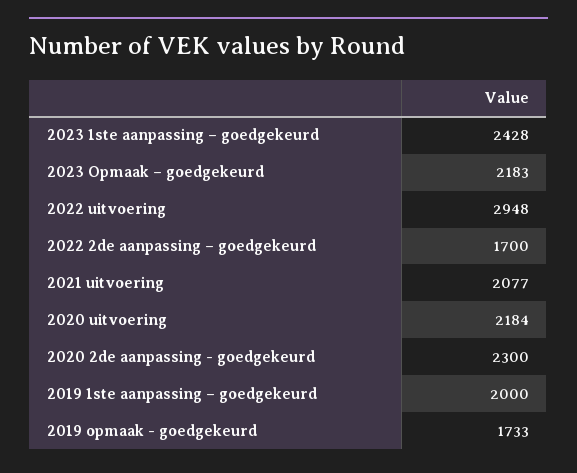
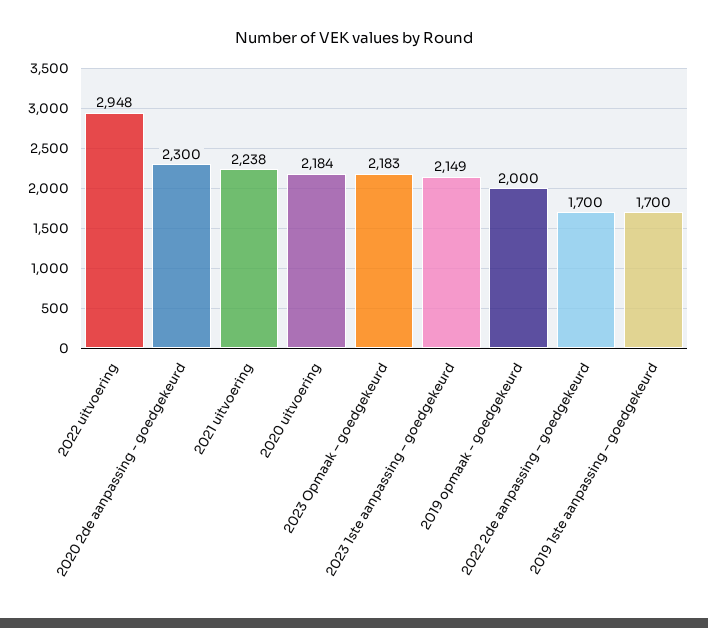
2023 1ste aanpassing – goedgekeurd: 2428 -> 2149
2021 uitvoering: 2077 -> 2238
2019 1ste aanpassing – goedgekeurd: 2000 -> 1700
2019 opmaak - goedgekeurd: 1733 -> 2000

